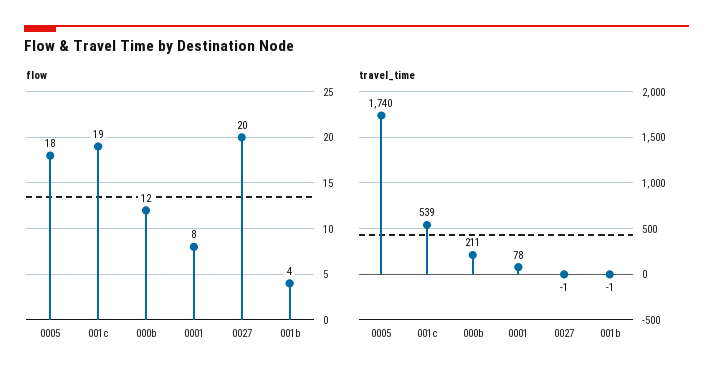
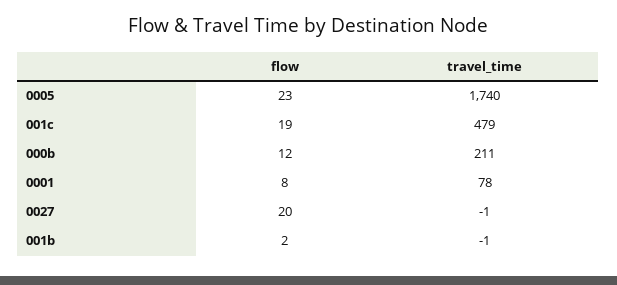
flow, 0005: 18 -> 23
flow, 001b: 4 -> 2
travel_time, 001c: 539 -> 479

